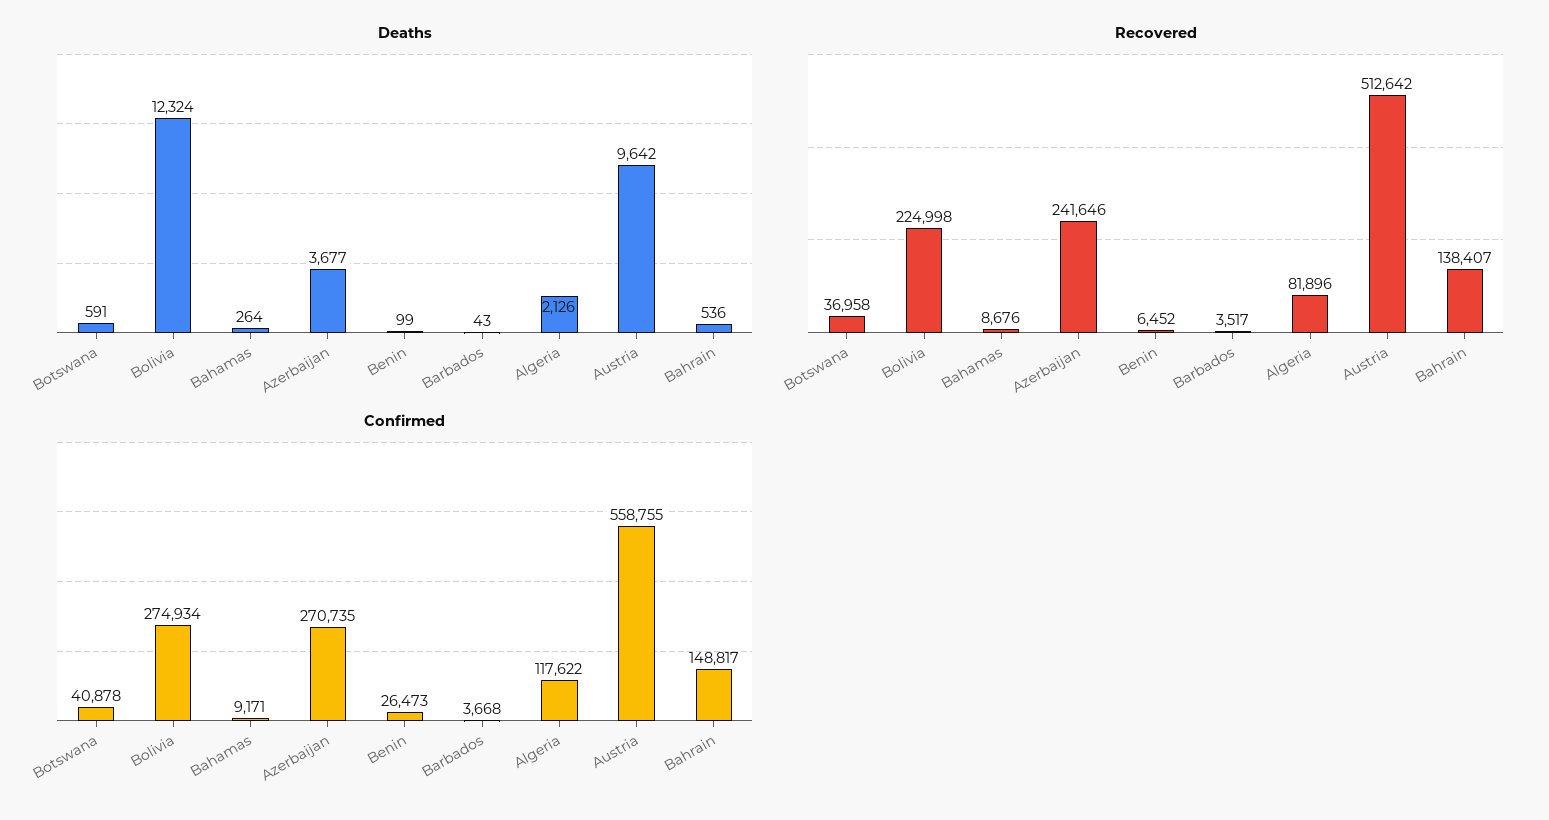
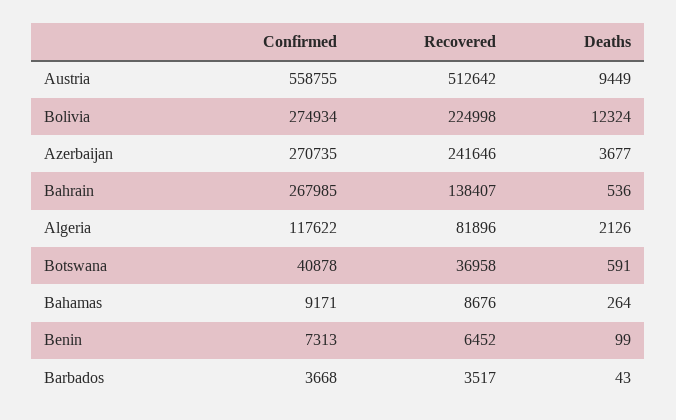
Deaths, Austria: 9642 -> 9449
Confirmed, Benin: 26473 -> 7313
Confirmed, Bahrain: 148817 -> 267985

